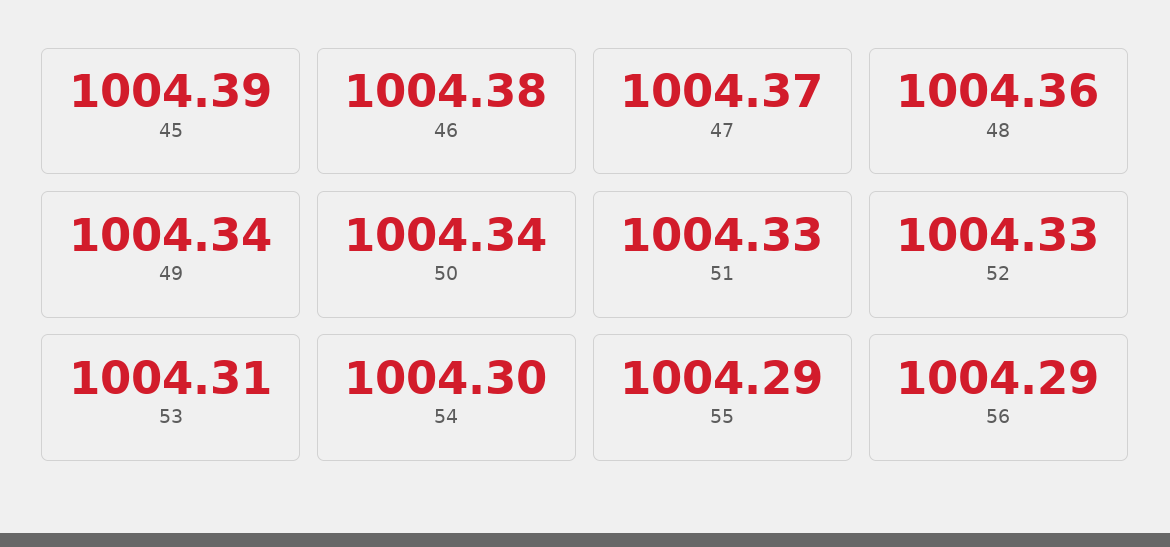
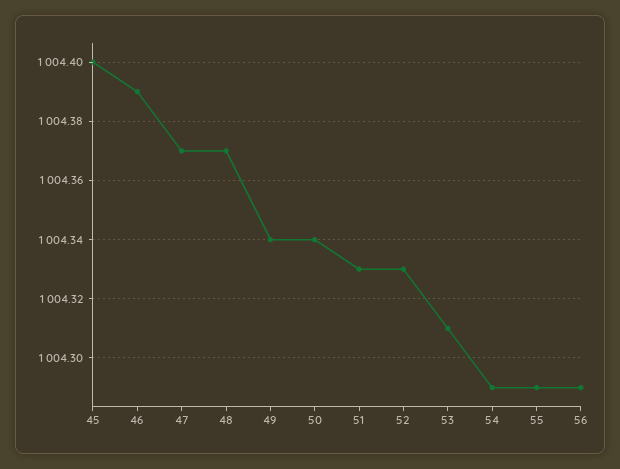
45: 1004.39 -> 1004.4
46: 1004.38 -> 1004.39
48: 1004.36 -> 1004.37
54: 1004.3 -> 1004.29

